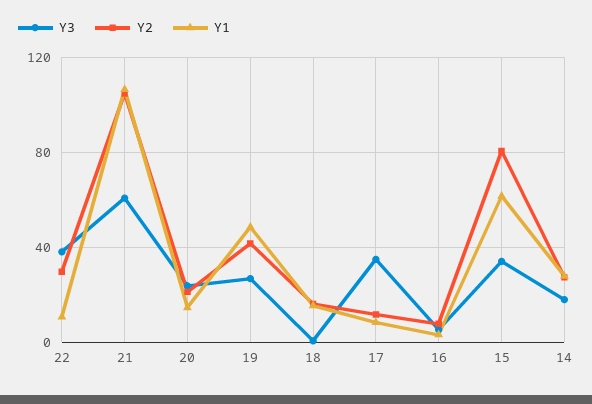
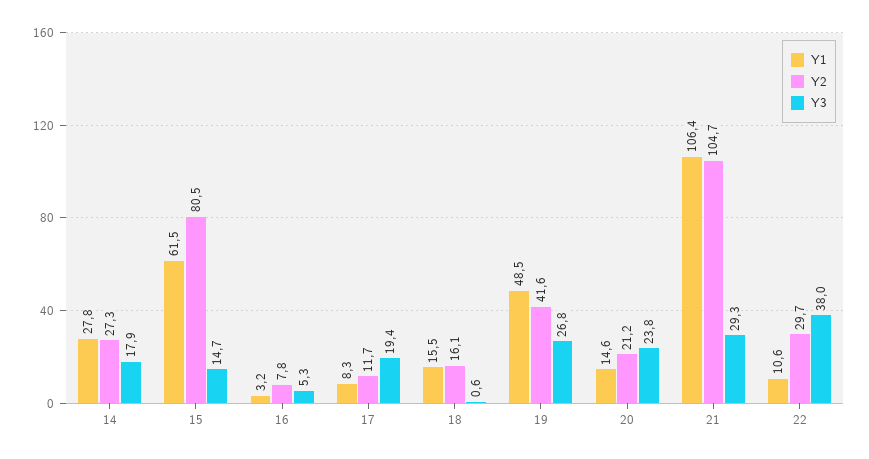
Y3, 21: 60 -> 29.3
Y3, 17: 35 -> 19.4
Y3, 15: 35 -> 14.7

